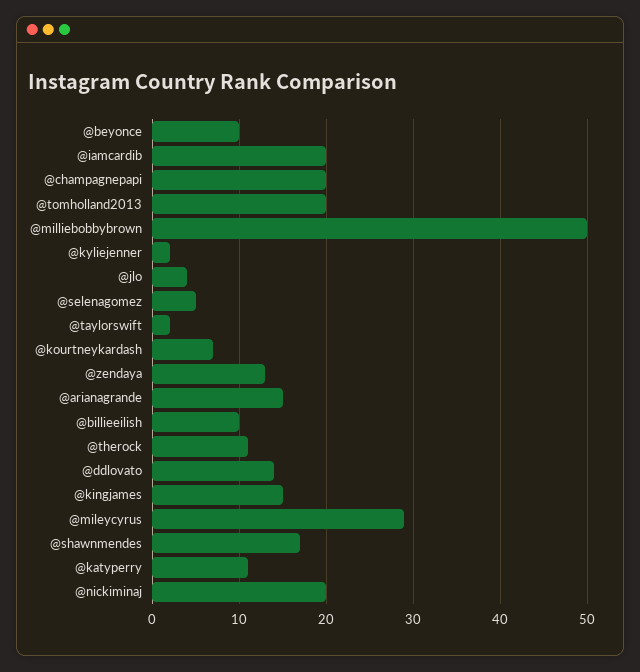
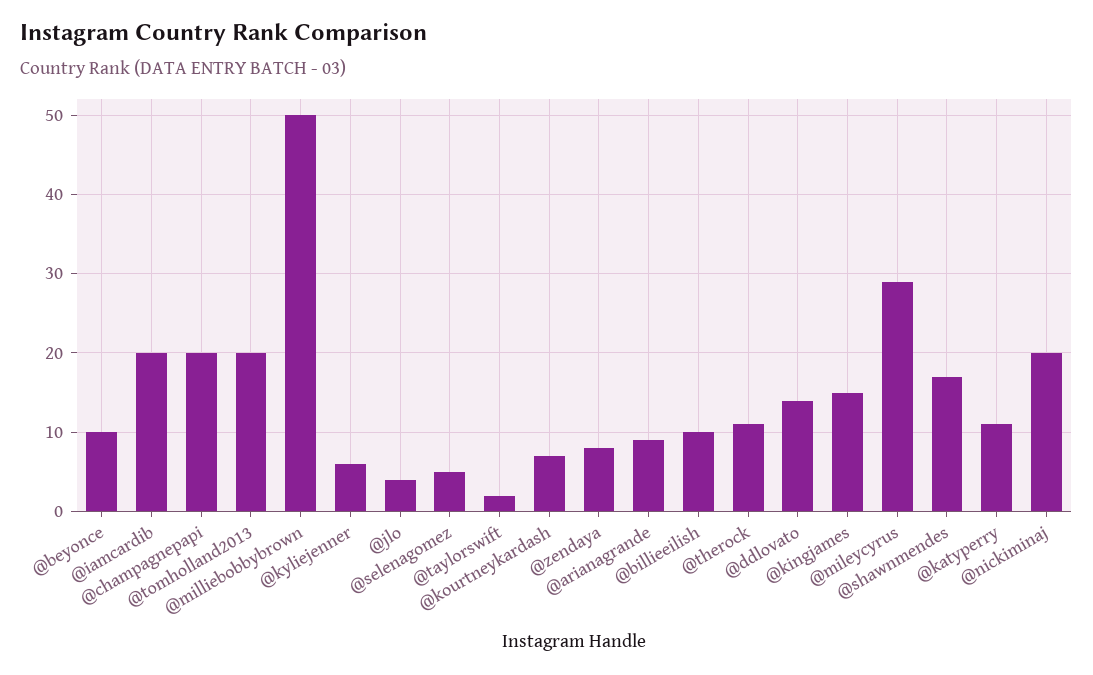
@kyliejenner: 2 -> 6
@zendaya: 13 -> 8
@arianagrande: 15 -> 9

